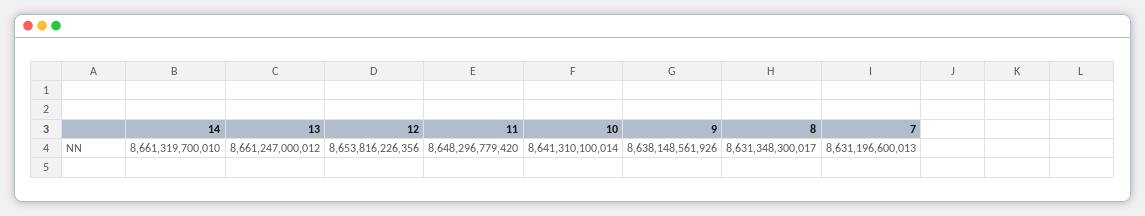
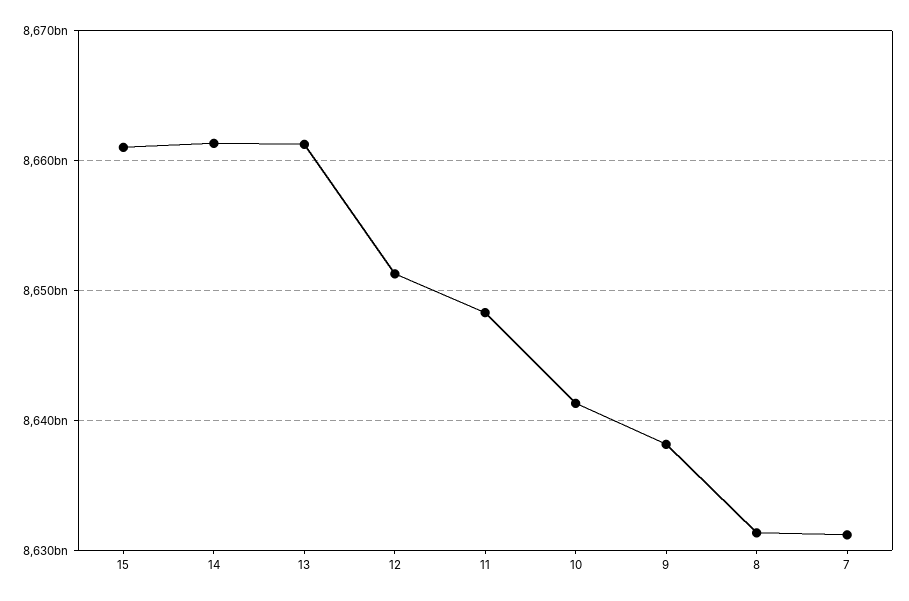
12: 8653816226356 -> 8651000000000
15: none -> 8661000000000

